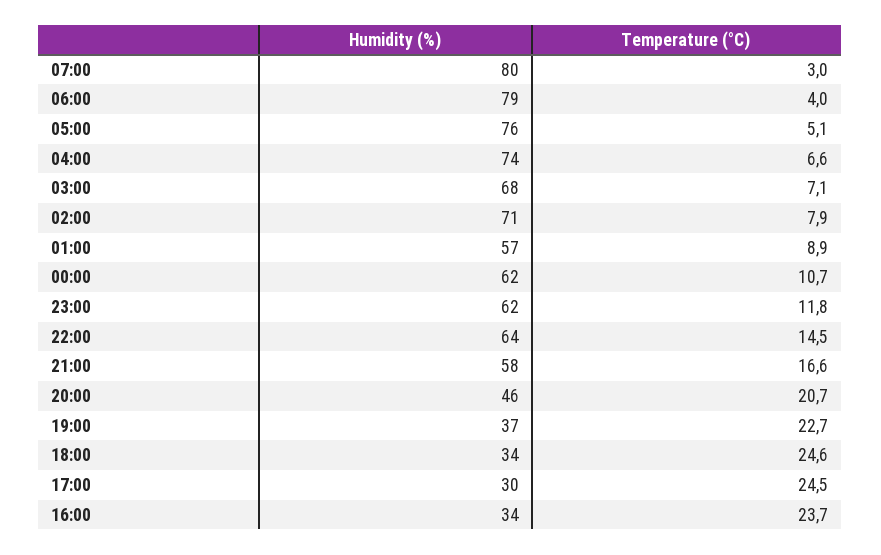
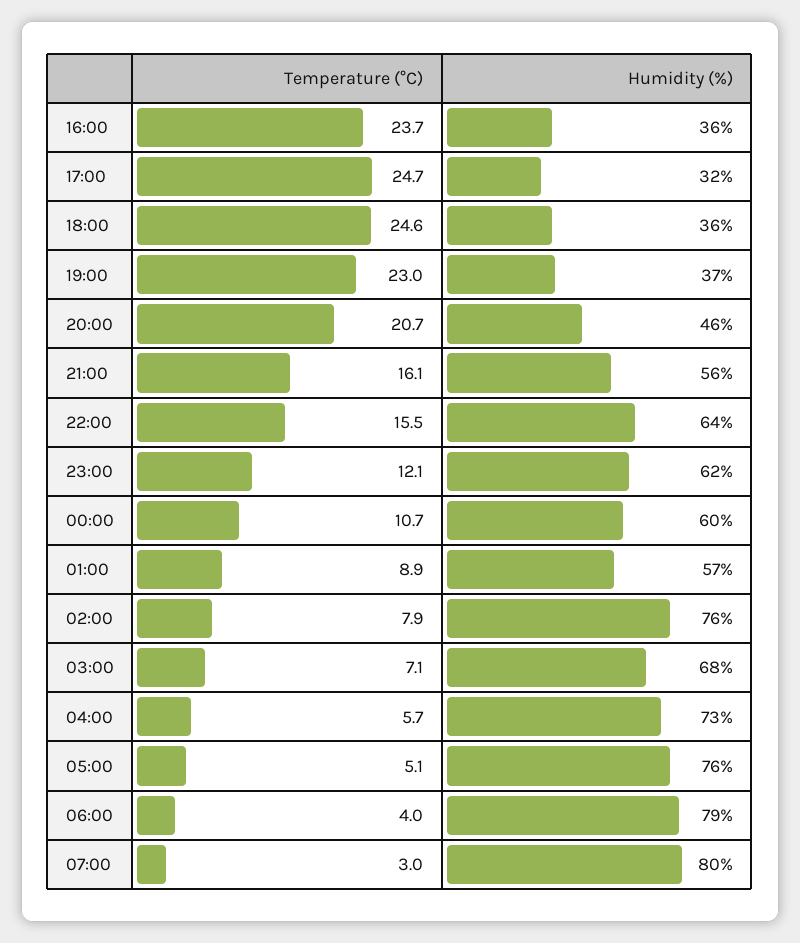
Humidity (%), 04:00: 74 -> 73
Temperature (°C), 04:00: 6.6 -> 5.7
Humidity (%), 02:00: 71 -> 76
Humidity (%), 00:00: 62 -> 60
Temperature (°C), 23:00: 11.8 -> 12.1
Temperature (°C), 22:00: 14.5 -> 15.5
Humidity (%), 21:00: 58 -> 56
Temperature (°C), 21:00: 16.6 -> 16.1
Temperature (°C), 19:00: 22.7 -> 23
Humidity (%), 18:00: 34 -> 36
Humidity (%), 17:00: 30 -> 32
Temperature (°C), 17:00: 24.5 -> 24.7
Humidity (%), 16:00: 34 -> 36

